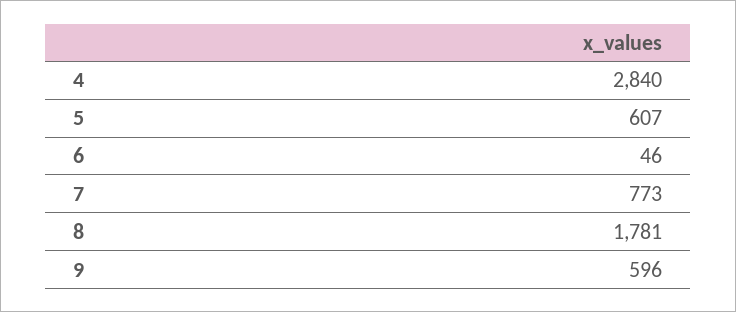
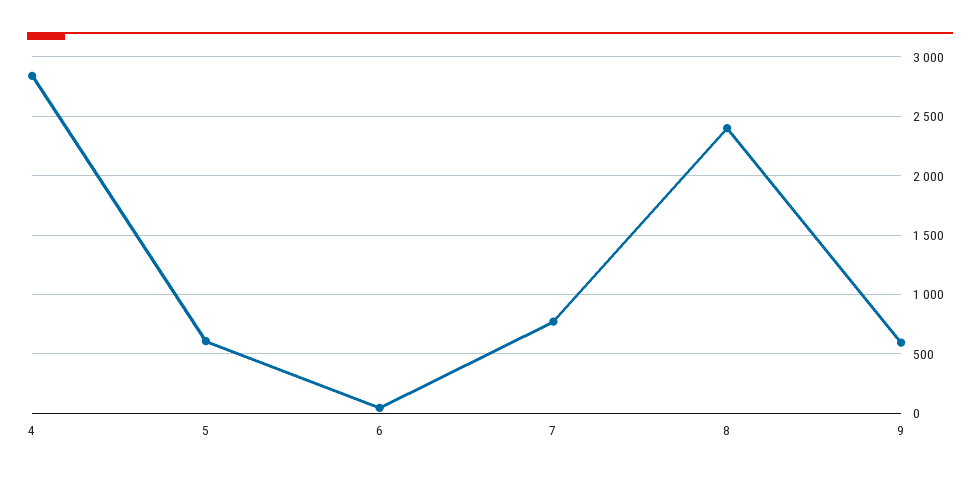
8: 1781 -> 2400

